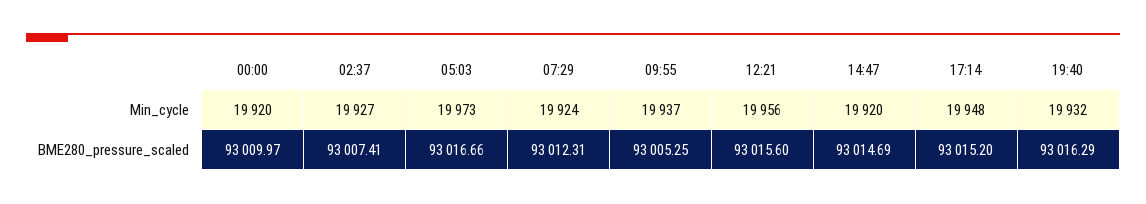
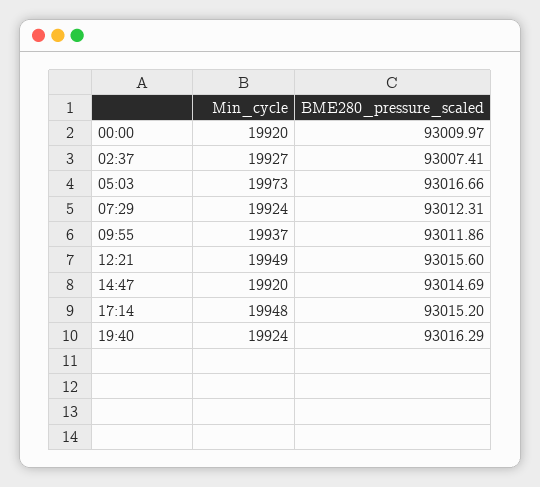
12:21, Min_cycle: 19956 -> 19949
19:40, Min_cycle: 19932 -> 19924
09:55, BME280_pressure_scaled: 93005.25 -> 93011.86

